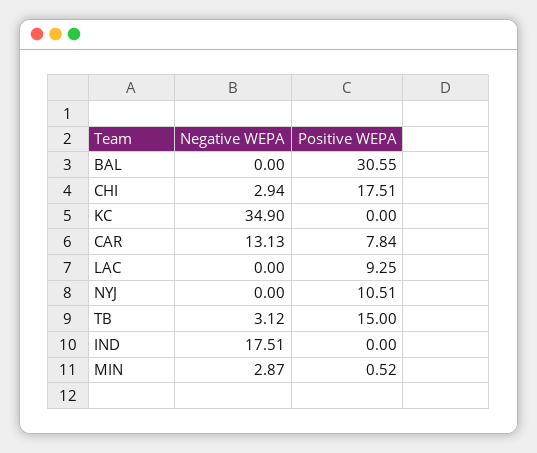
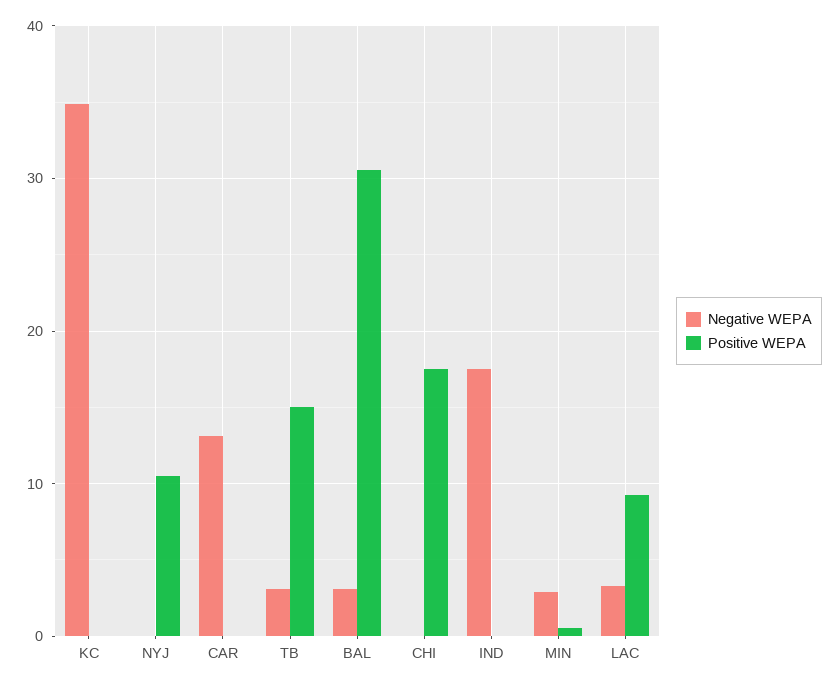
Negative WEPA, BAL: 0 -> 3
Negative WEPA, CHI: 2.94 -> 0
Positive WEPA, CAR: 7.84 -> 0
Negative WEPA, LAC: 0 -> 3

